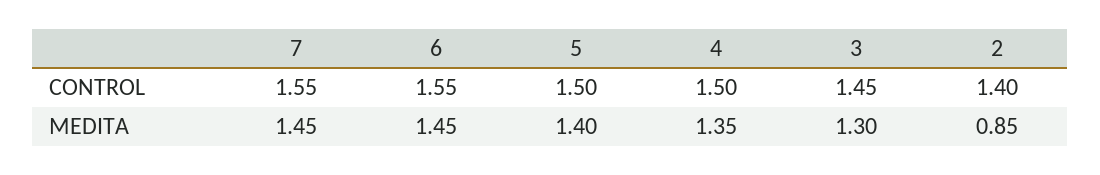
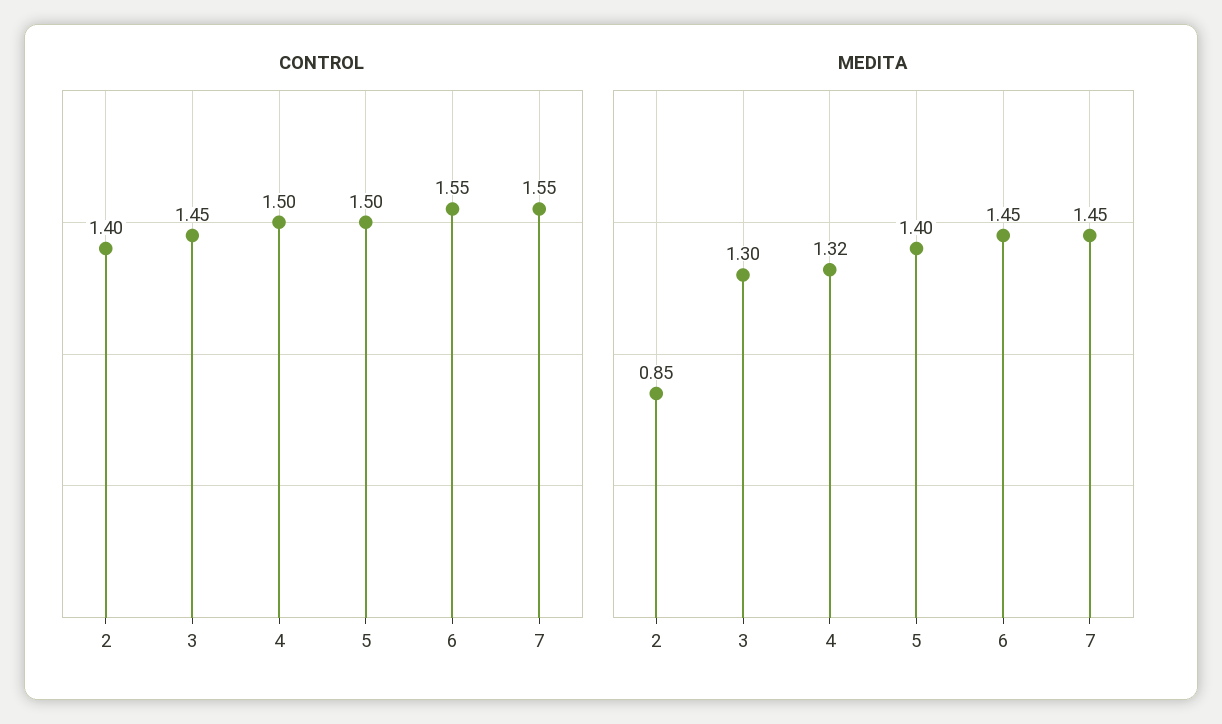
MEDITA, 4: 1.35 -> 1.32

